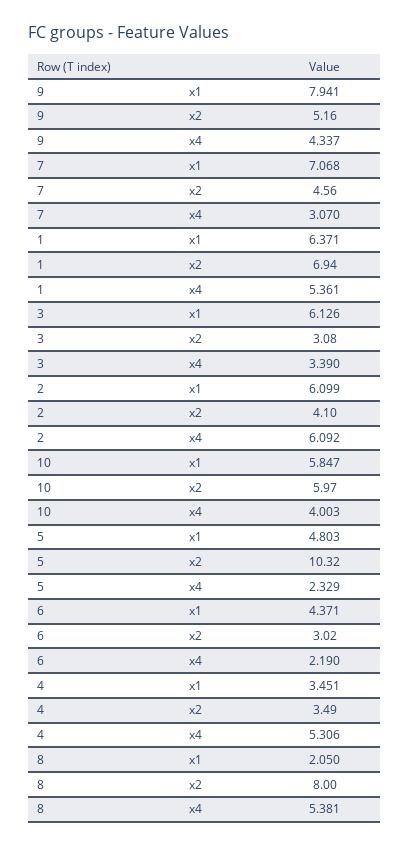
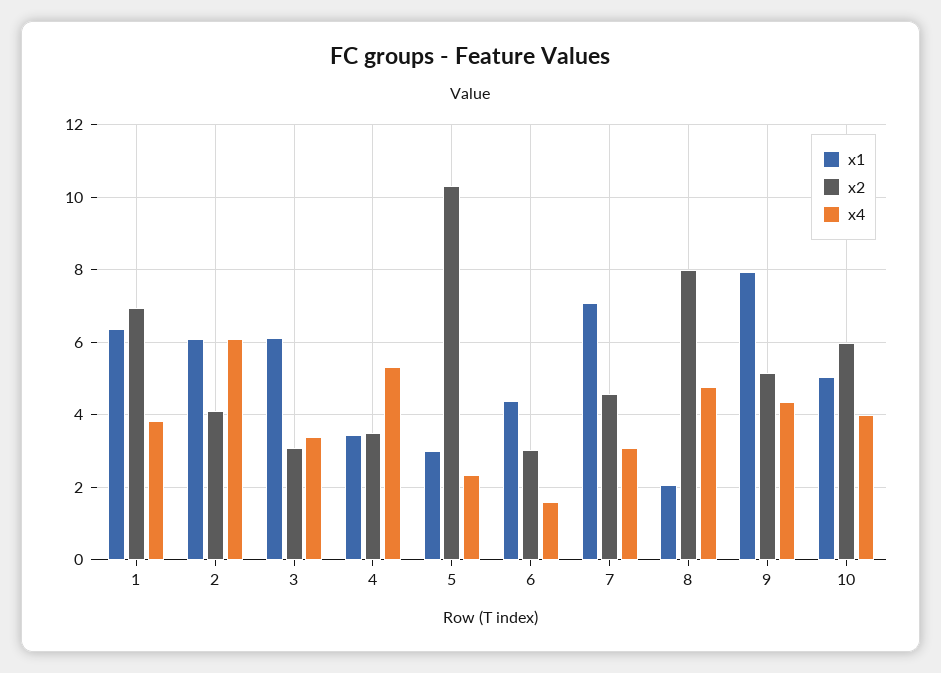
x4, 1: 5.361 -> 3.8
x1, 10: 5.847 -> 5
x1, 5: 4.803 -> 3
x4, 6: 2.19 -> 1.6
x4, 8: 5.381 -> 4.8

